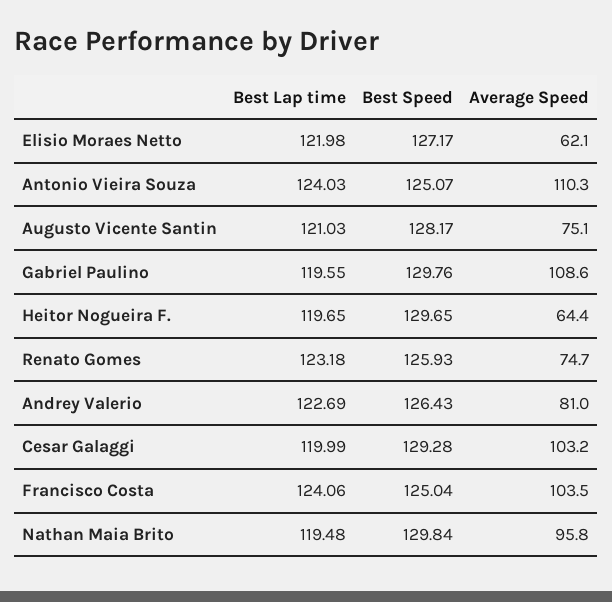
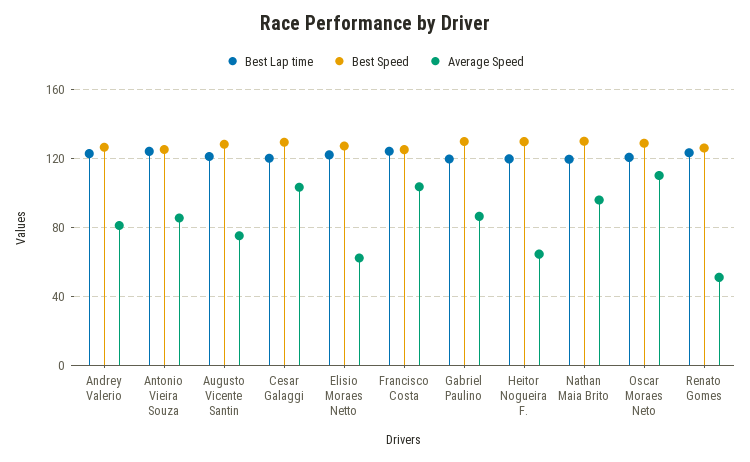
Average Speed, Antonio Vieira Souza: 110.3 -> 85
Average Speed, Gabriel Paulino: 108.6 -> 85
Average Speed, Renato Gomes: 74.7 -> 50
Best Lap time, Oscar Moraes Neto: none -> 120
Best Speed, Oscar Moraes Neto: none -> 130
Average Speed, Oscar Moraes Neto: none -> 110

